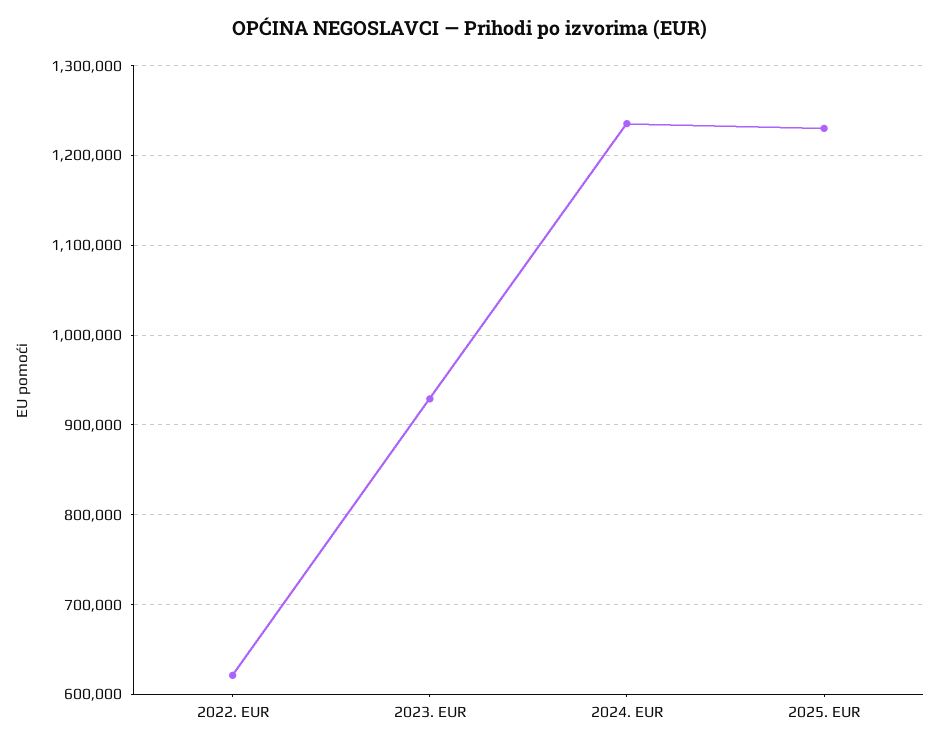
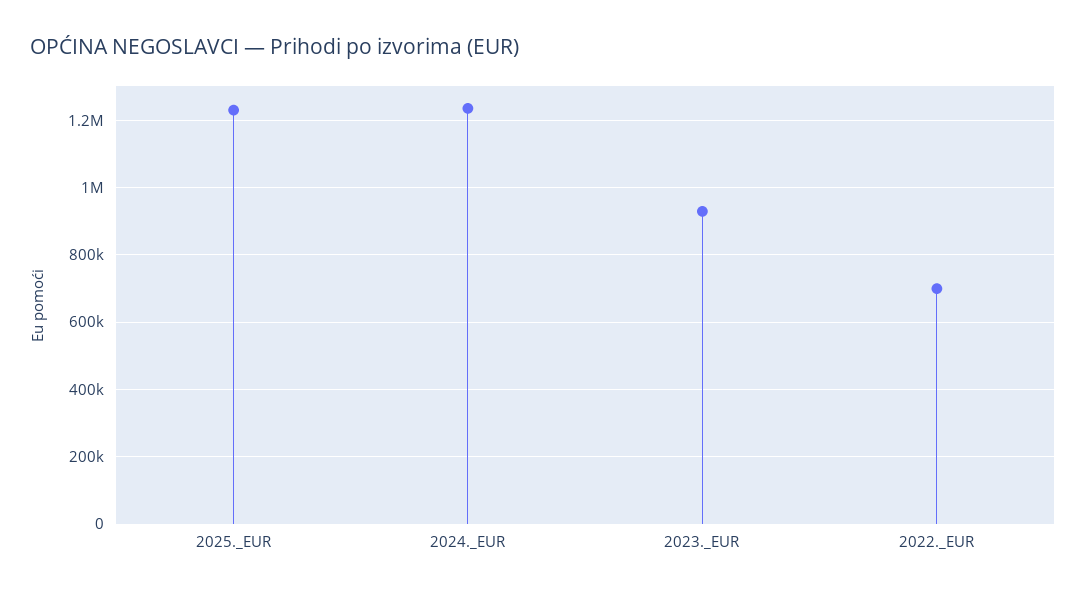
2022. EUR: 620000 -> 700000

